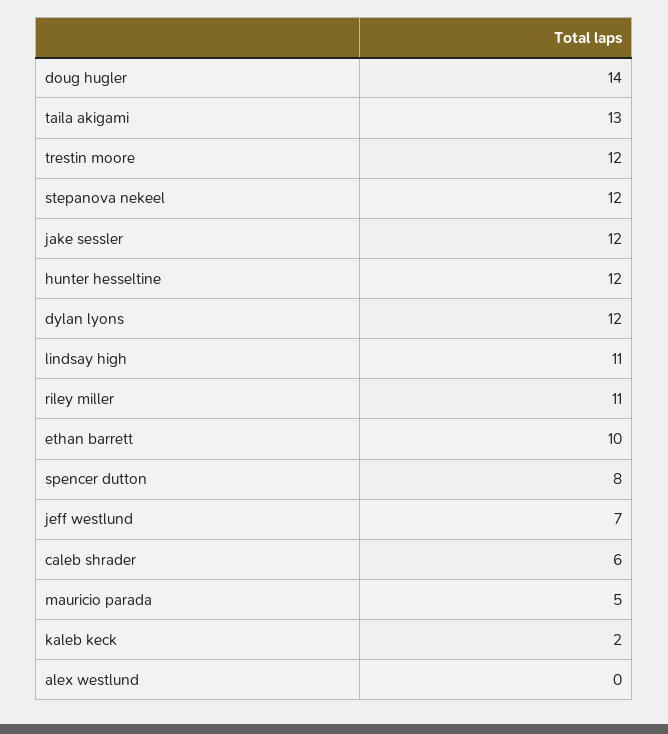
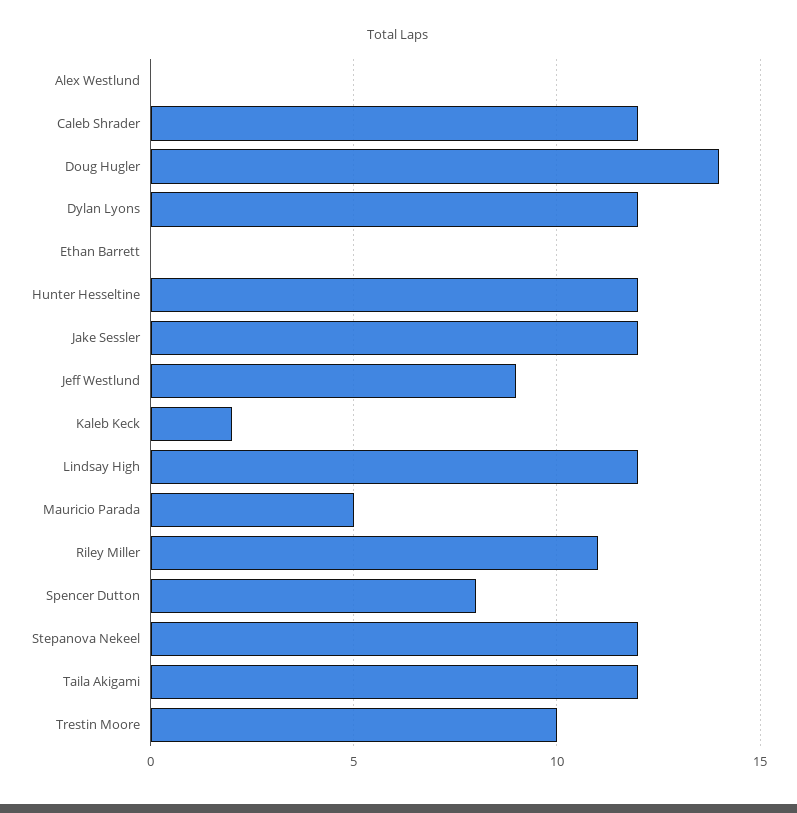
taila akigami: 13 -> 12
trestin moore: 12 -> 10
lindsay high: 11 -> 12
ethan barrett: 10 -> 0
jeff westlund: 7 -> 9
caleb shrader: 6 -> 12

